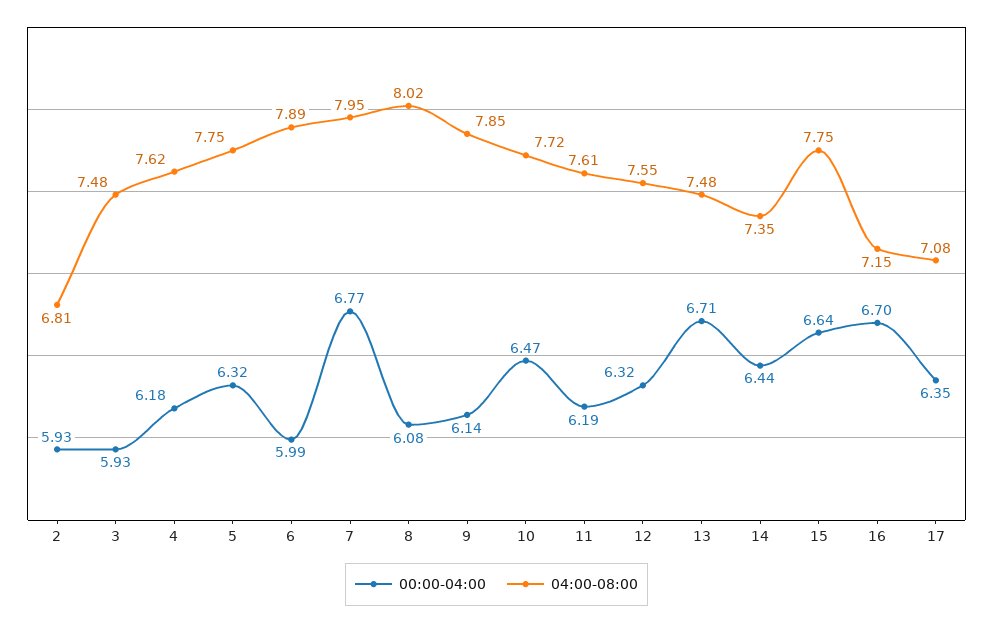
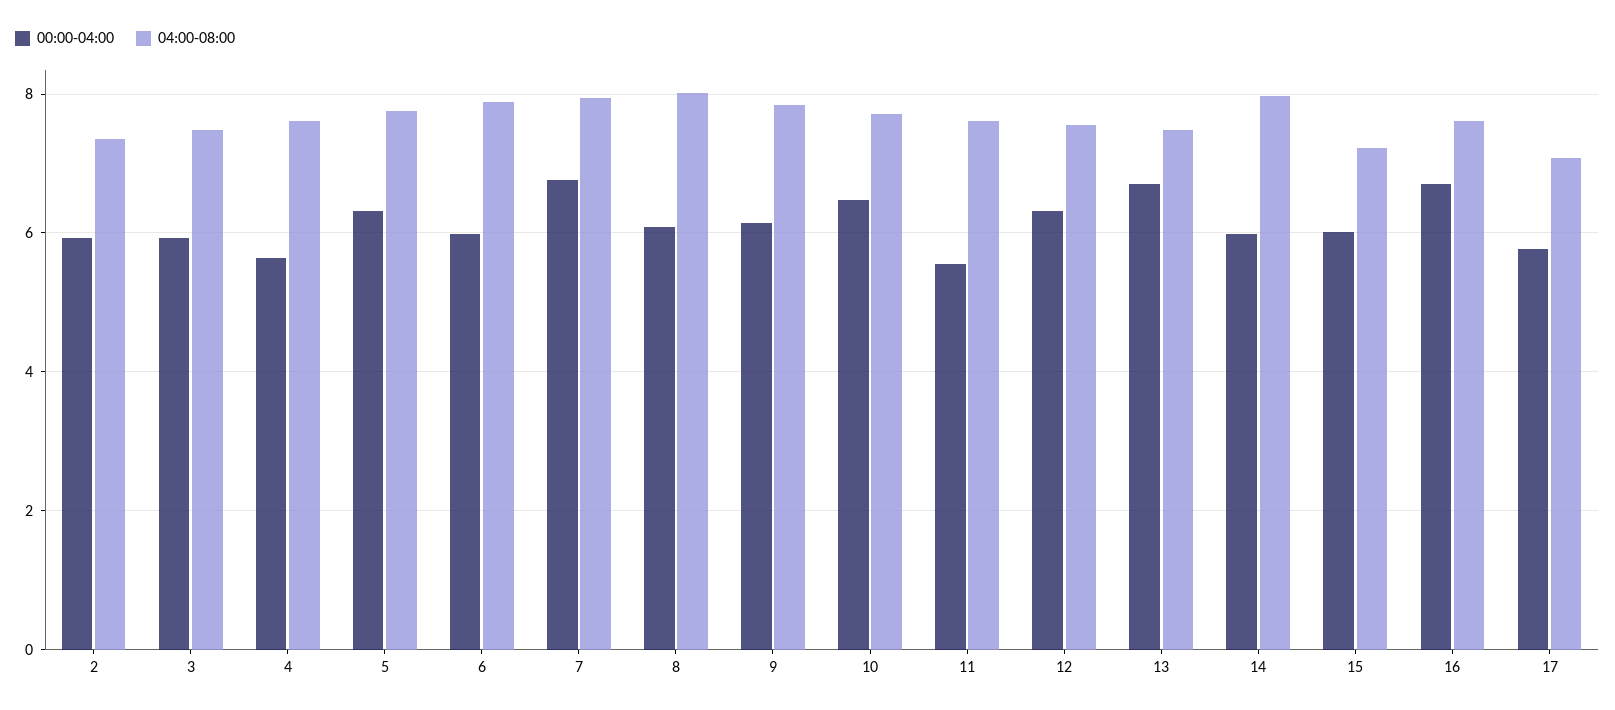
04:00-08:00, 2: 6.81 -> 7.4
00:00-04:00, 4: 6.18 -> 5.6
00:00-04:00, 11: 6.19 -> 5.6
00:00-04:00, 14: 6.44 -> 6
04:00-08:00, 14: 7.35 -> 8
00:00-04:00, 15: 6.64 -> 6
04:00-08:00, 15: 7.75 -> 7.2
04:00-08:00, 16: 7.15 -> 7.6
00:00-04:00, 17: 6.35 -> 5.8

